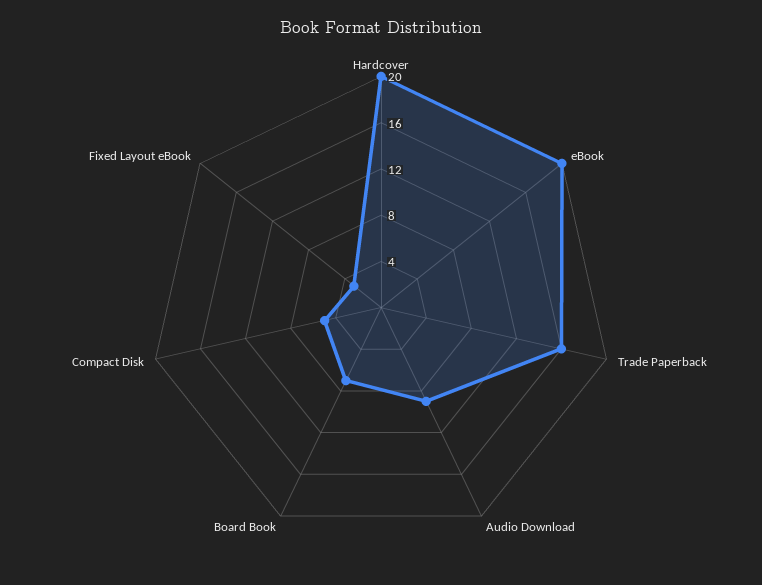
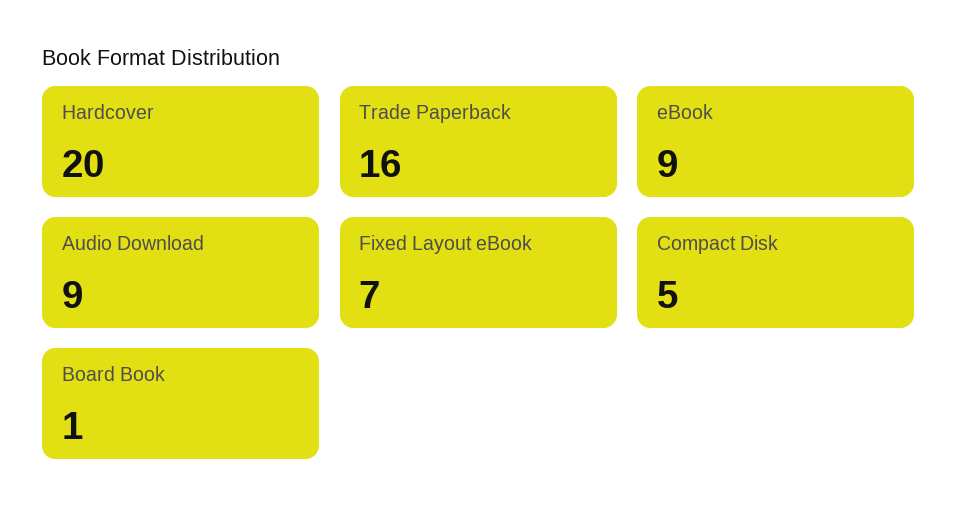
eBook: 20 -> 9
Board Book: 7 -> 1
Fixed Layout eBook: 3 -> 7

